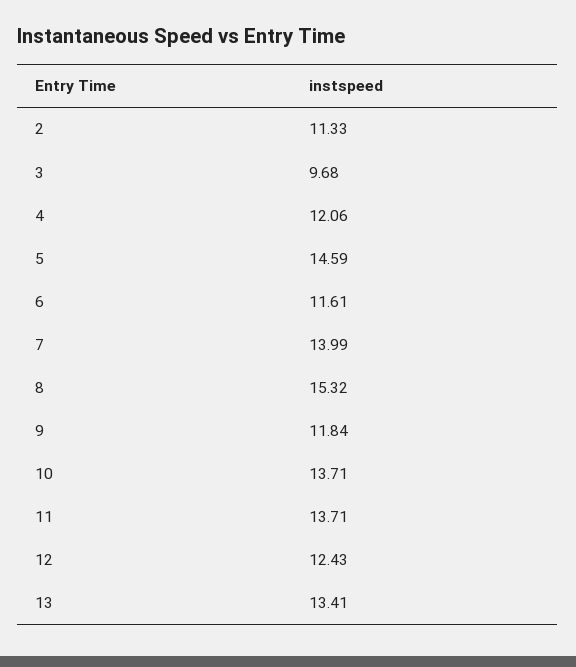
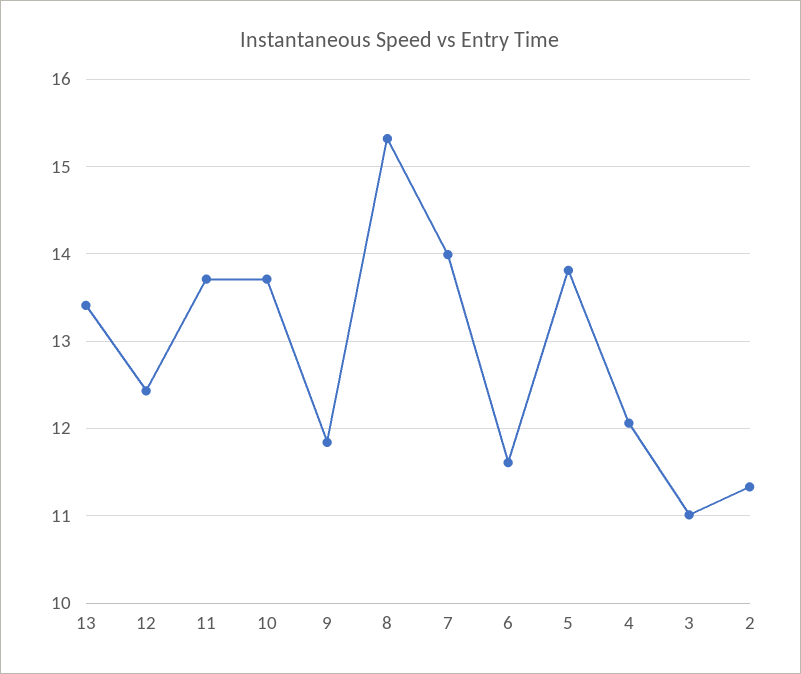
3: 9.68 -> 11
5: 14.59 -> 13.8

